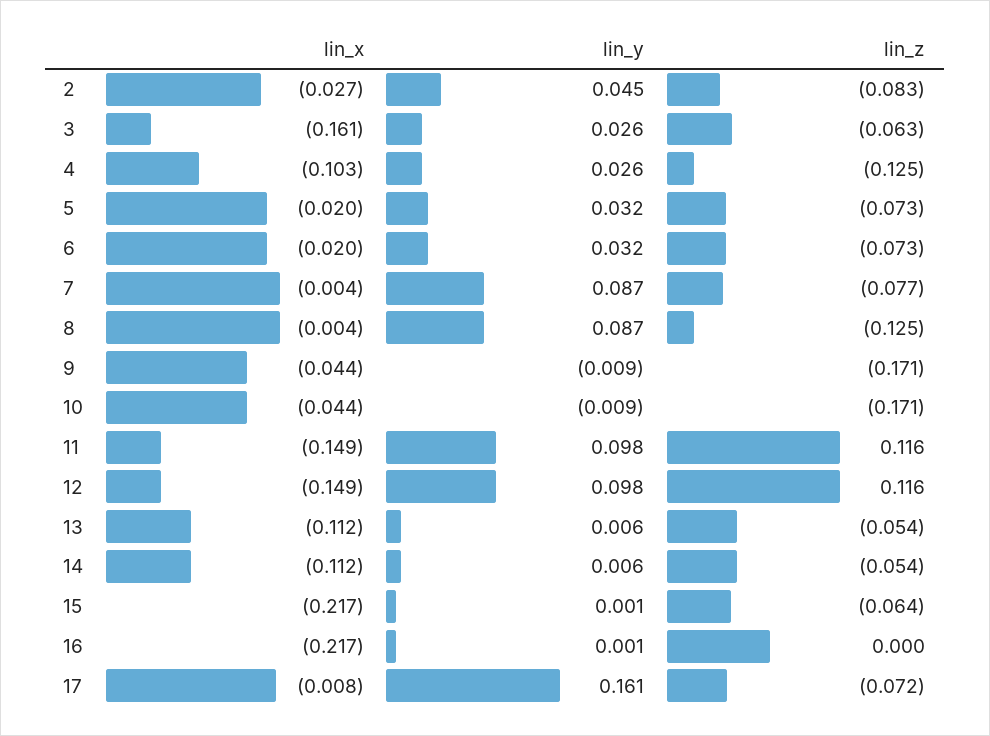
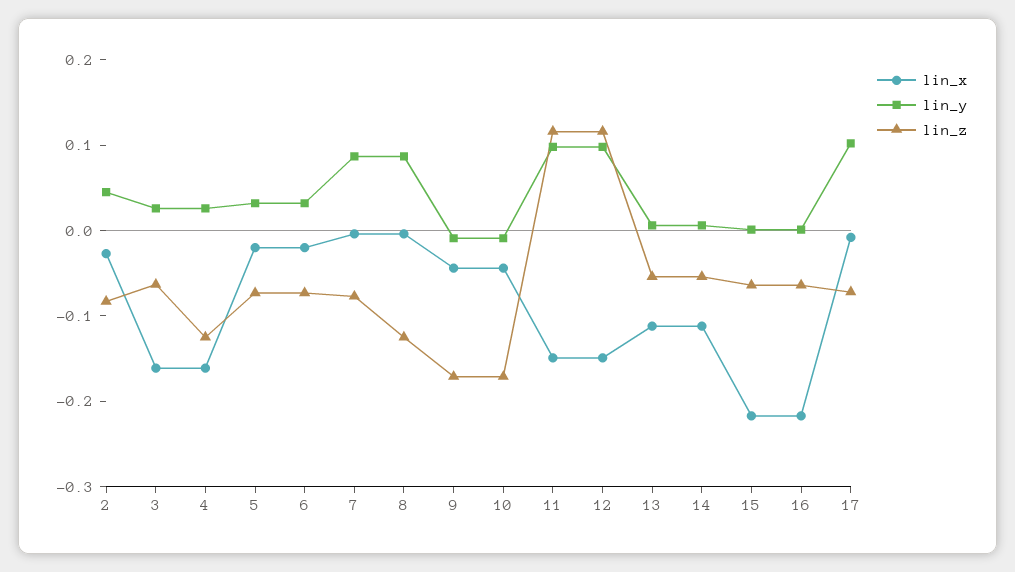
lin_x, 4: -0.103 -> -0.16
lin_z, 16: 0 -> -0.06
lin_y, 17: 0.161 -> 0.1

